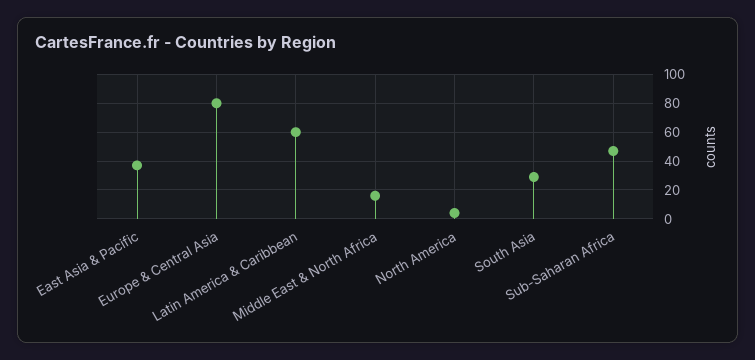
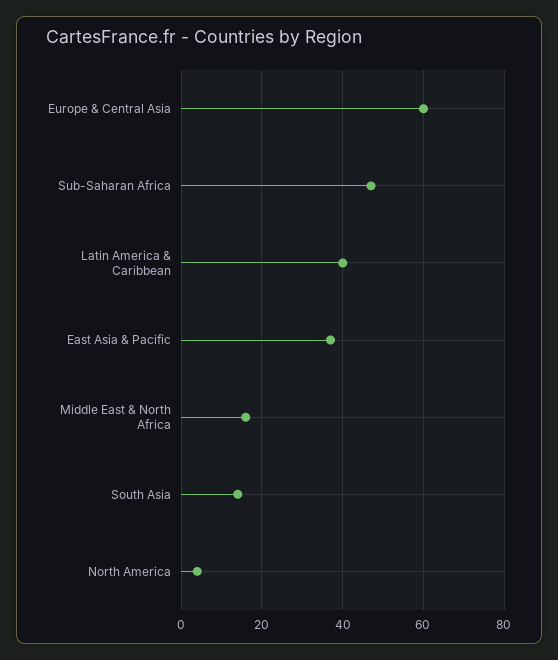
Europe & Central Asia: 80 -> 60
Latin America & Caribbean: 60 -> 40
South Asia: 30 -> 15

